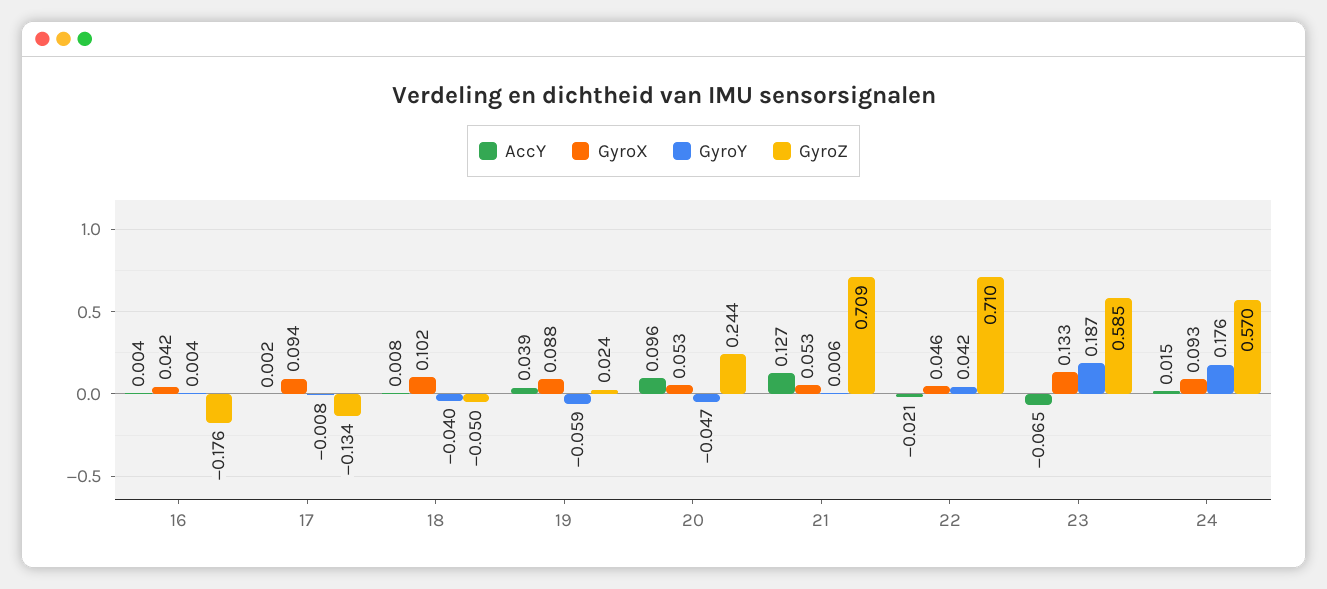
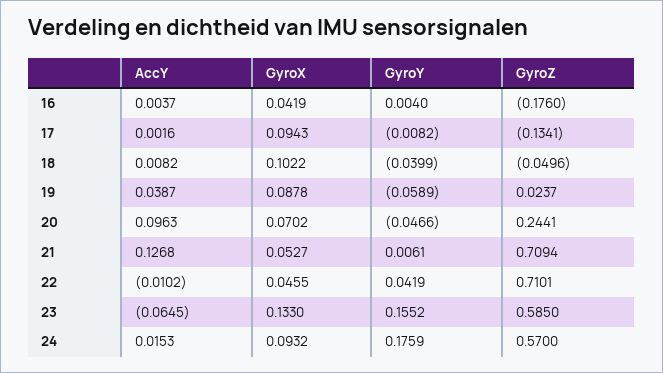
GyroX, 20: 0.053 -> 0.0702
AccY, 22: -0.021 -> -0.0102
GyroY, 23: 0.187 -> 0.1552

